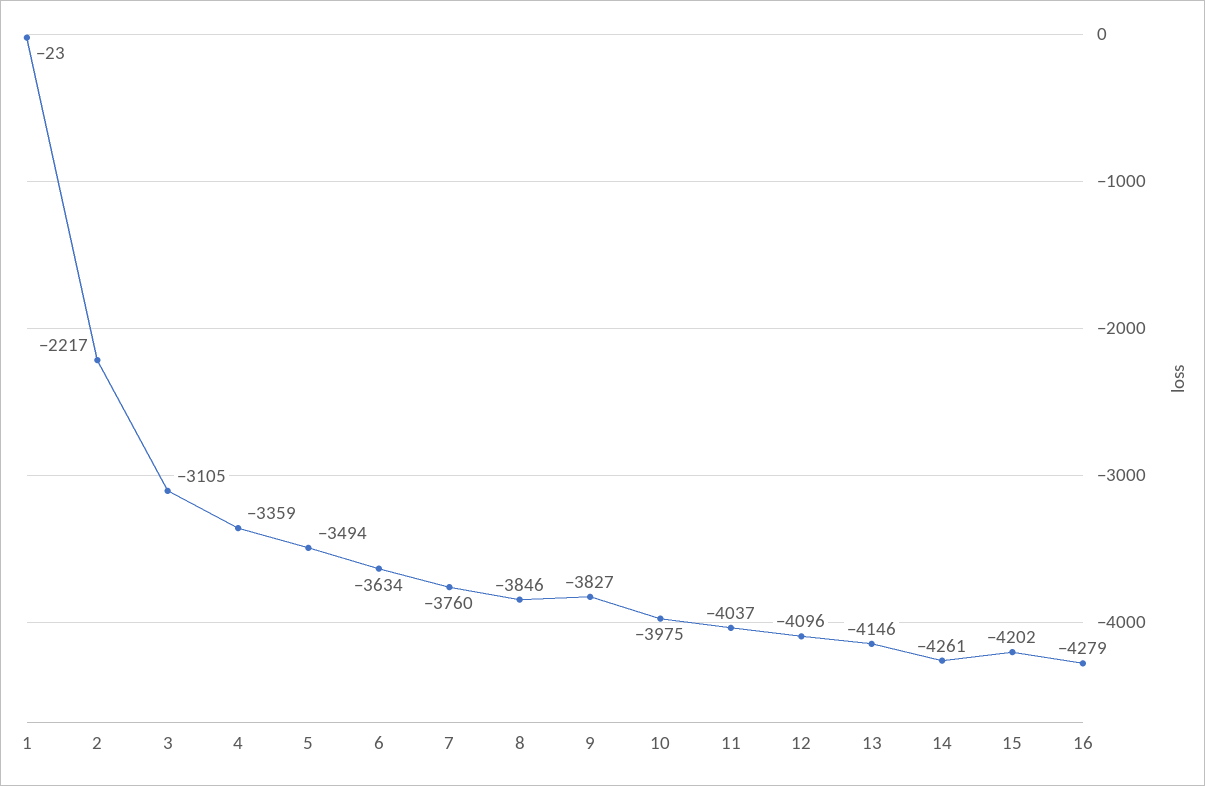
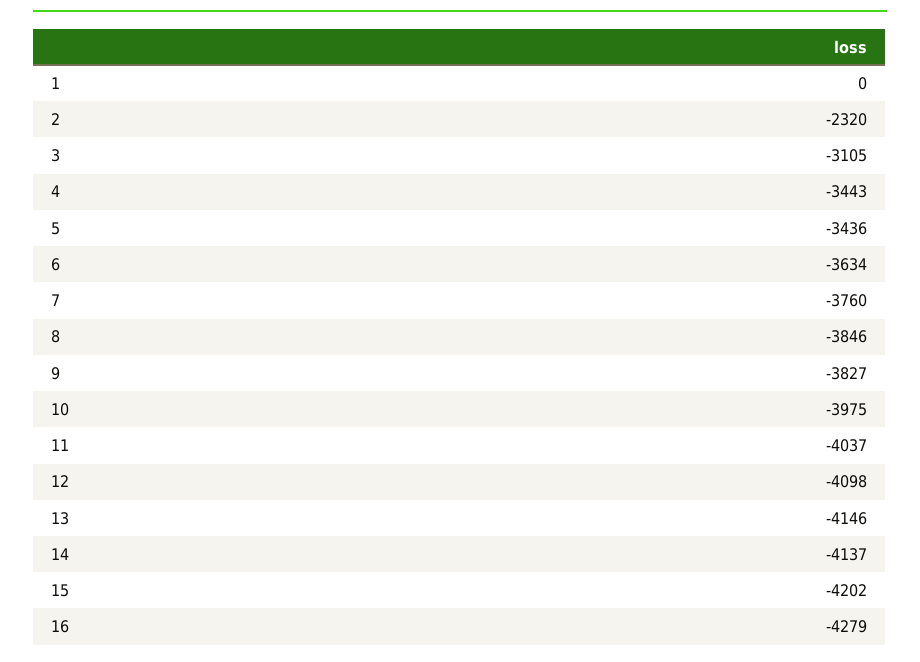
1: -23 -> 0
2: -2217 -> -2320
4: -3359 -> -3443
5: -3494 -> -3436
12: -4096 -> -4098
14: -4261 -> -4137

